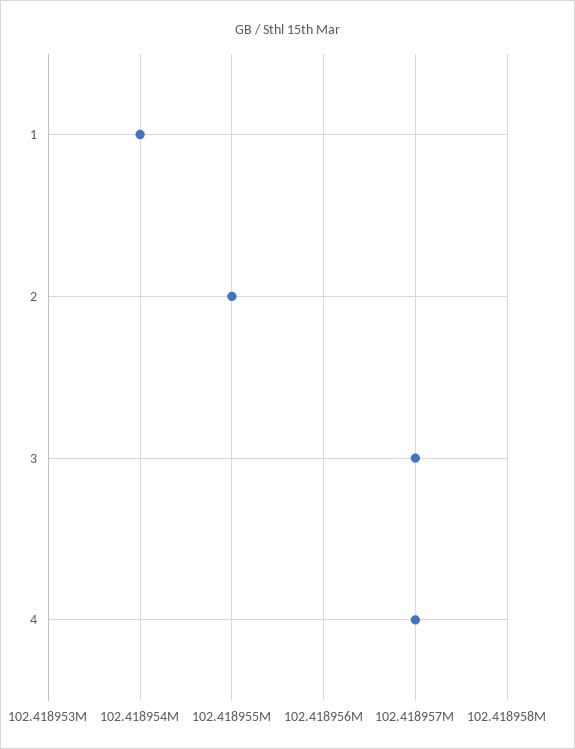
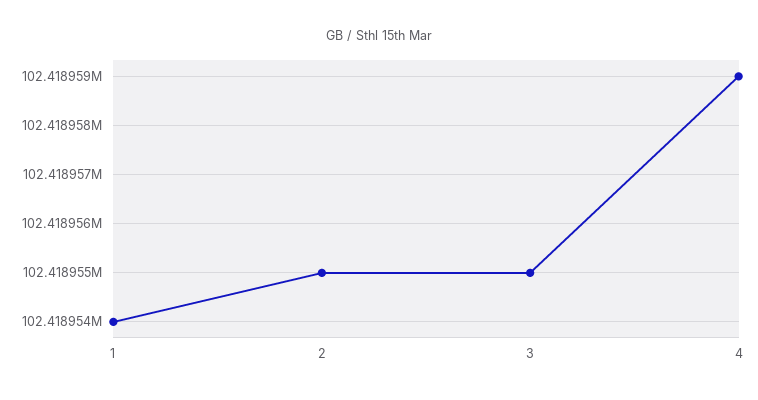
3: 102418957 -> 102418955
4: 102418957 -> 102418959

